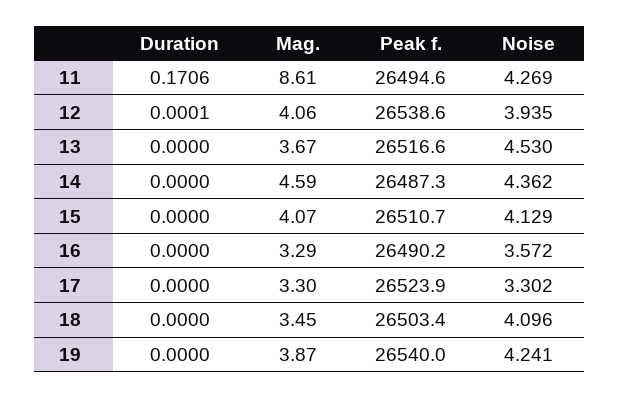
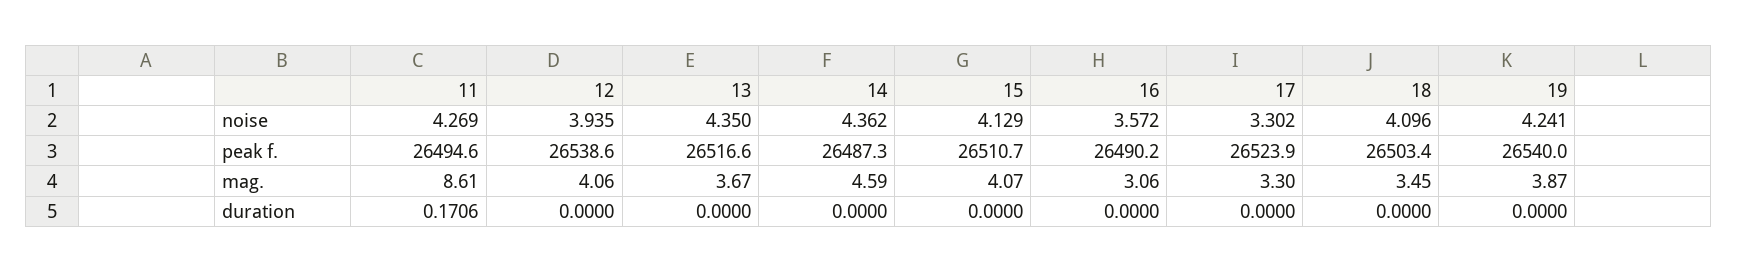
Duration, 12: 0.0001 -> 0
Noise, 13: 4.53 -> 4.35
Mag., 16: 3.29 -> 3.06

